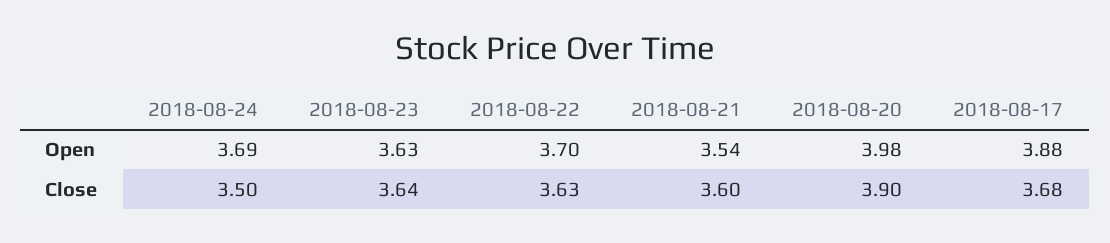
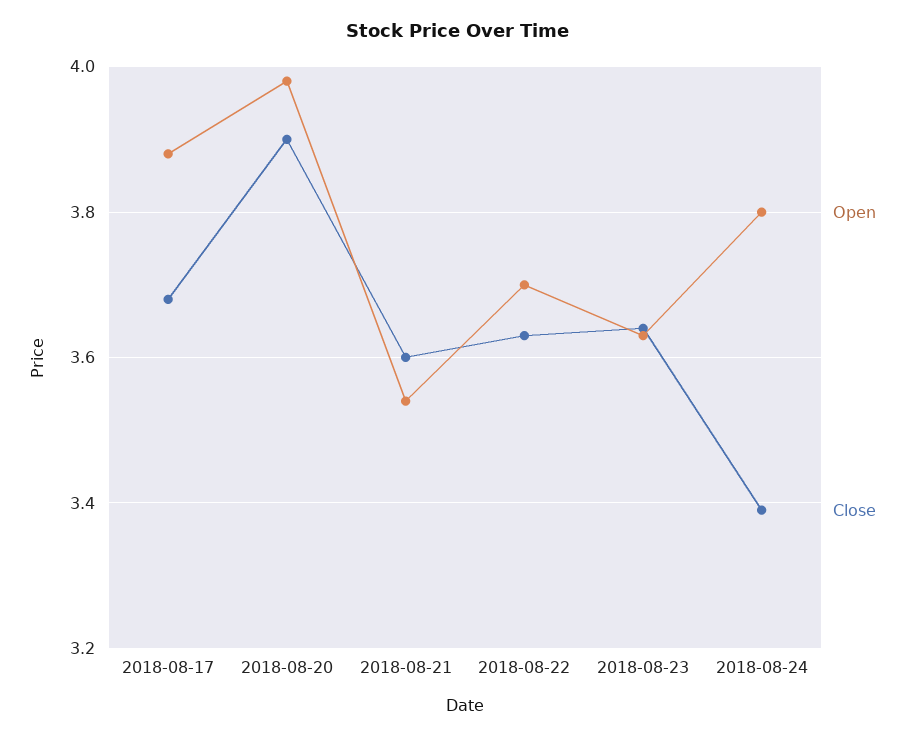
Open, 2018-08-24: 3.69 -> 3.8
Close, 2018-08-24: 3.5 -> 3.4

